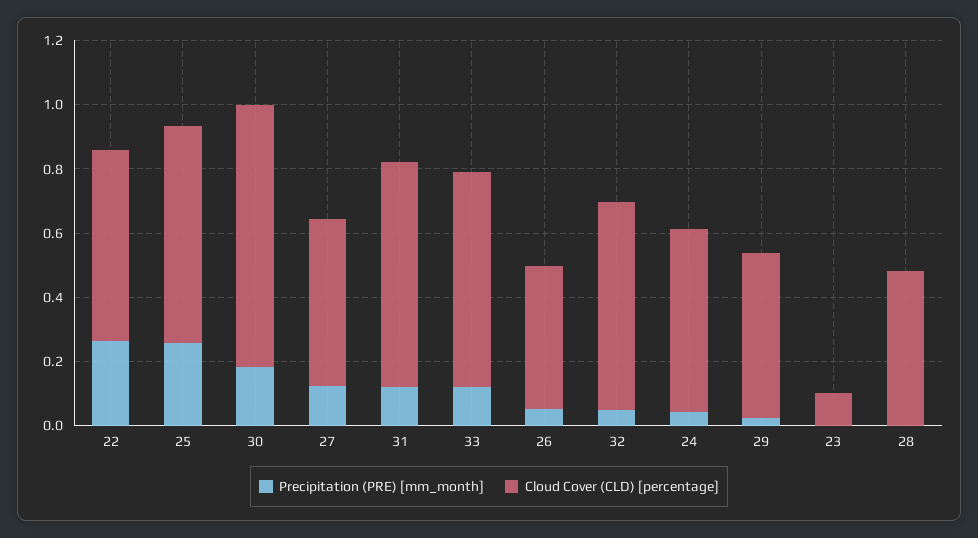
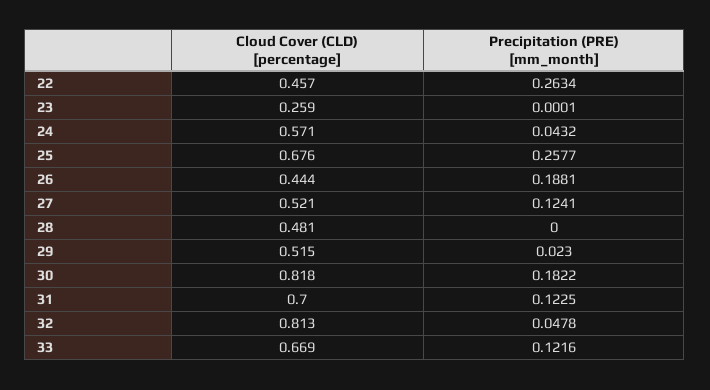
Cloud Cover (CLD) [percentage], 22: 0.6 -> 0.457
Precipitation (PRE) [mm_month], 26: 0.05 -> 0.1881
Cloud Cover (CLD) [percentage], 32: 0.65 -> 0.813
Cloud Cover (CLD) [percentage], 23: 0.1 -> 0.259

